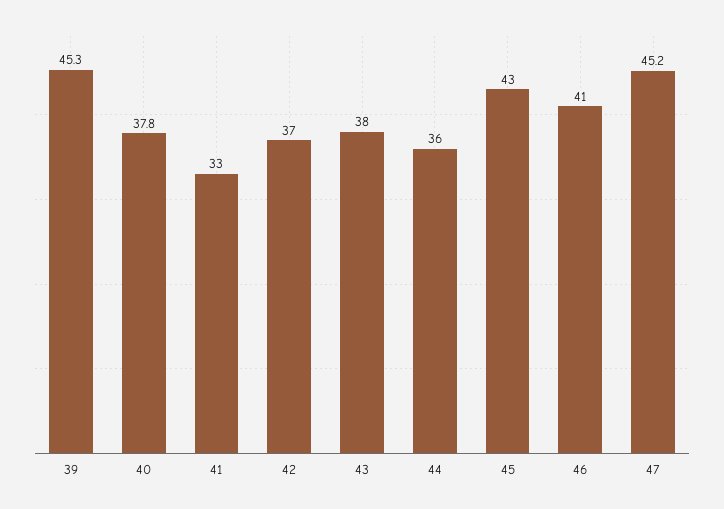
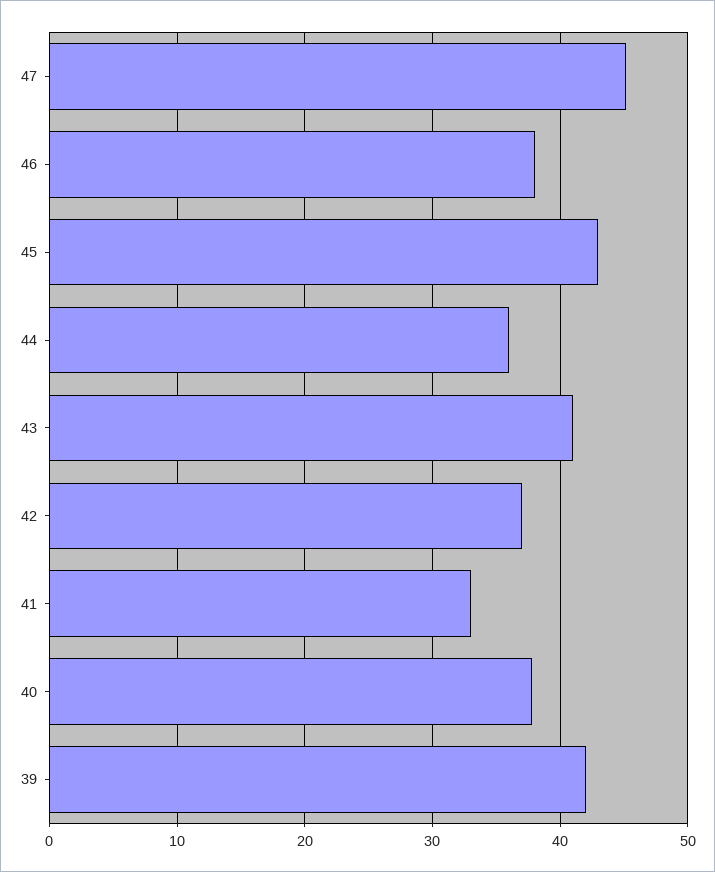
39: 45.3 -> 42
43: 38 -> 41
46: 41 -> 38

